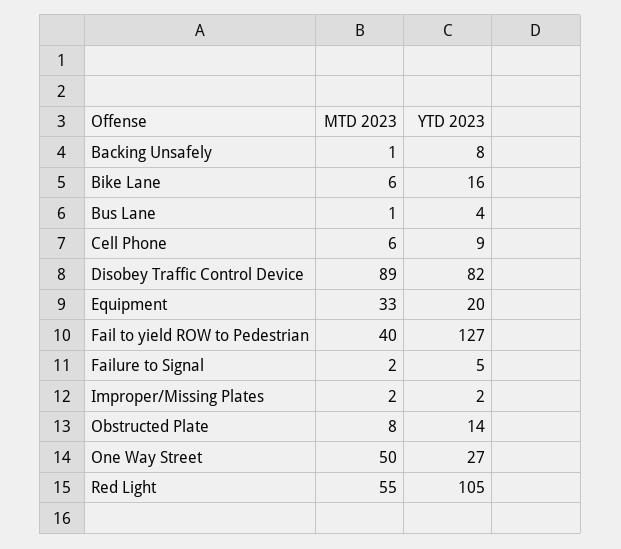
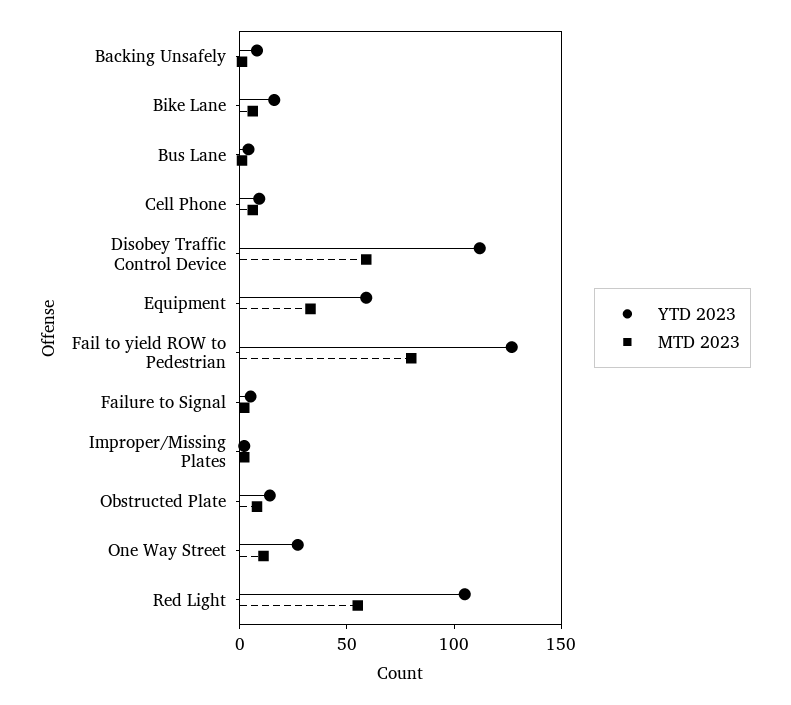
MTD 2023, Disobey Traffic Control Device: 89 -> 60
YTD 2023, Disobey Traffic Control Device: 82 -> 110
YTD 2023, Equipment: 20 -> 60
MTD 2023, Fail to yield ROW to Pedestrian: 40 -> 80
MTD 2023, One Way Street: 50 -> 10

